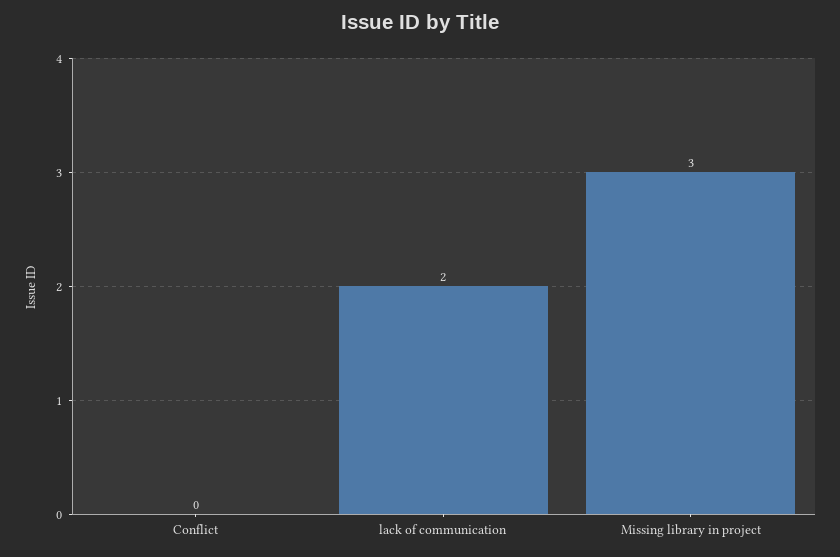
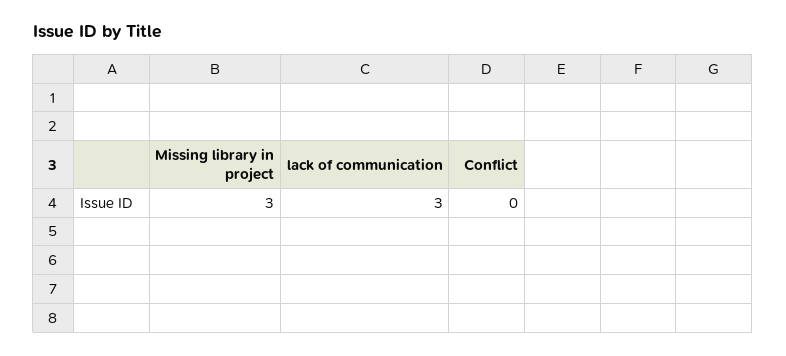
lack of communication: 2 -> 3

